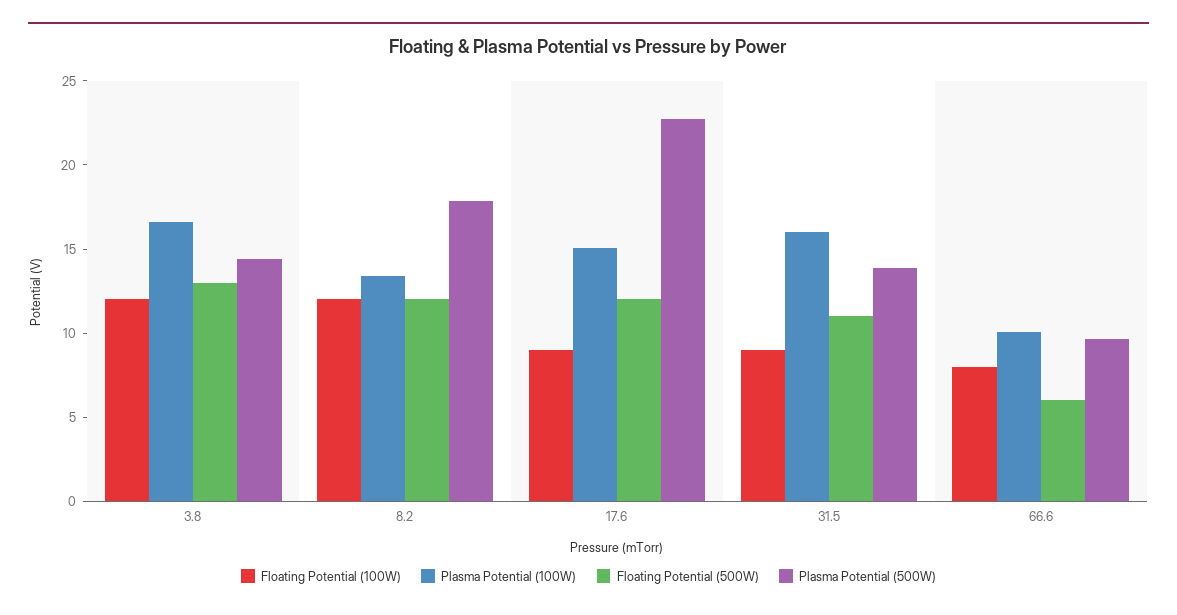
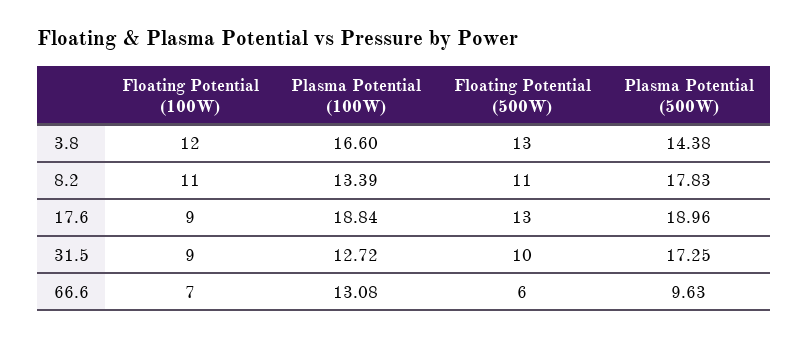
Floating Potential (100W), 8.2: 12 -> 11
Floating Potential (500W), 8.2: 12 -> 11
Plasma Potential (100W), 17.6: 15 -> 18.84
Floating Potential (500W), 17.6: 12 -> 13
Plasma Potential (500W), 17.6: 23 -> 18.96
Plasma Potential (100W), 31.5: 16 -> 12.72
Floating Potential (500W), 31.5: 11 -> 10
Plasma Potential (500W), 31.5: 14 -> 17.25
Floating Potential (100W), 66.6: 8 -> 7
Plasma Potential (100W), 66.6: 10 -> 13.08

